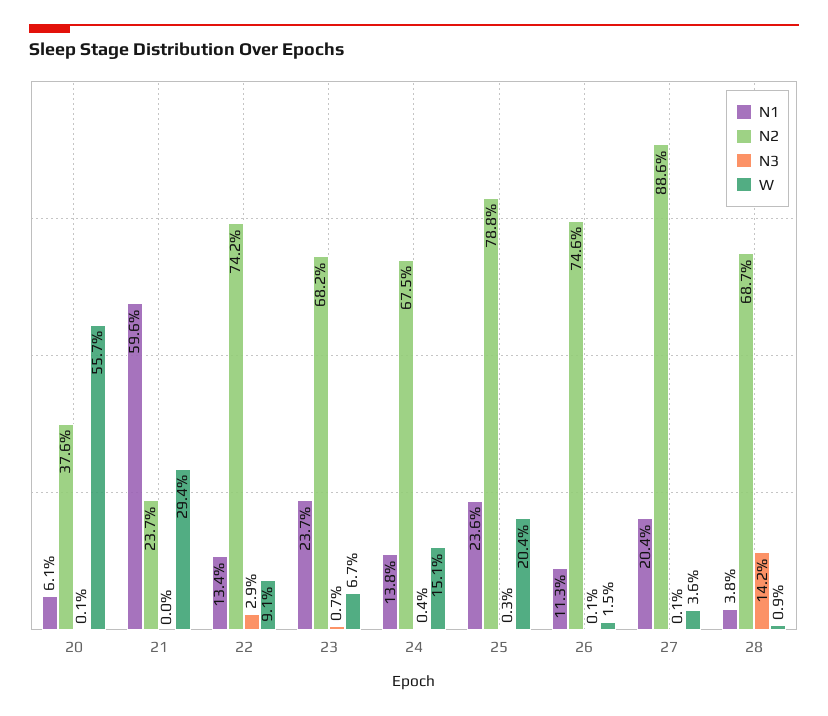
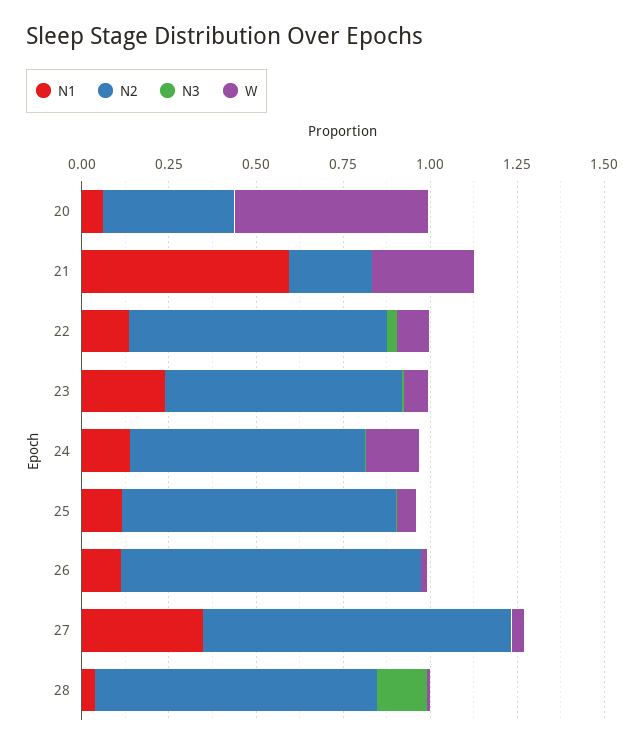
N1, 25: 0.236 -> 0.1
W, 25: 0.204 -> 0.05
N2, 26: 0.746 -> 0.85
N1, 27: 0.204 -> 0.35
N2, 28: 0.687 -> 0.8

